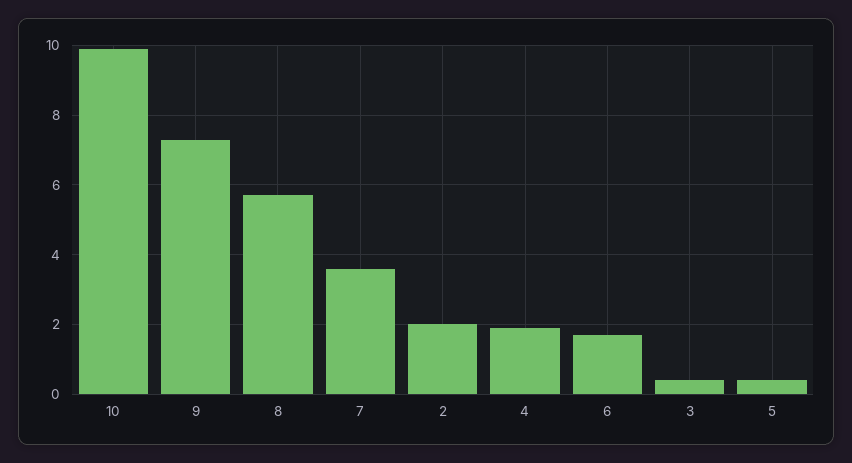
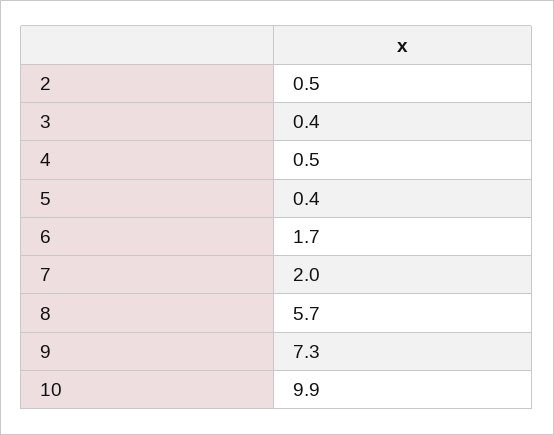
7: 3.5 -> 2
2: 2 -> 0.5
4: 2 -> 0.5

